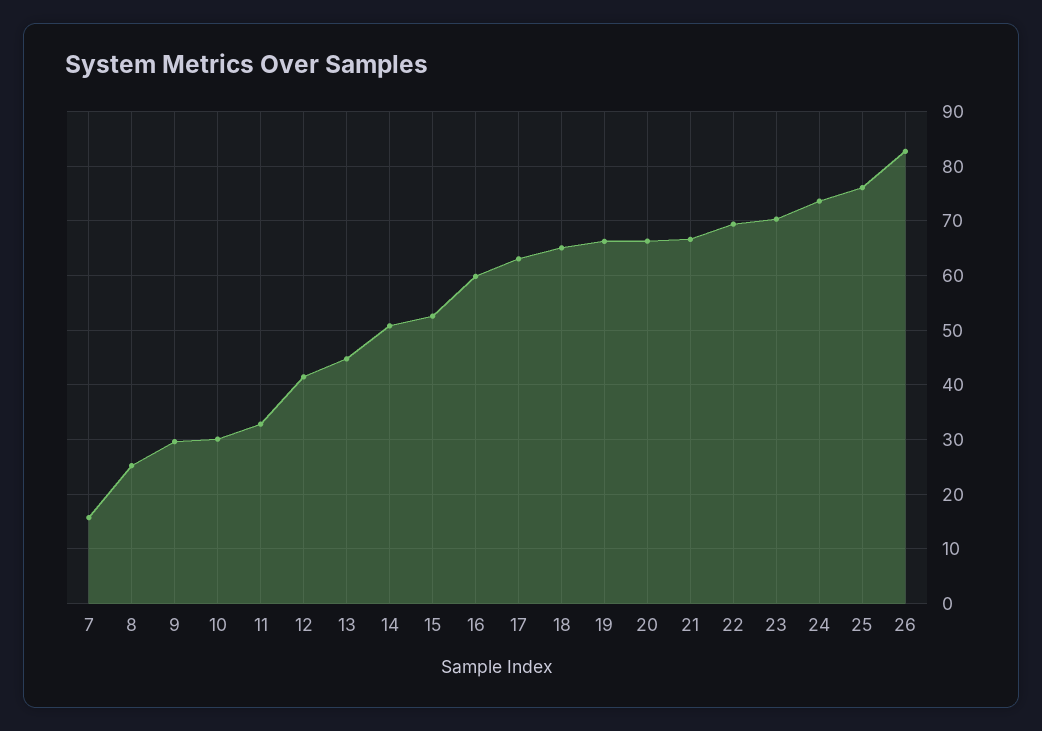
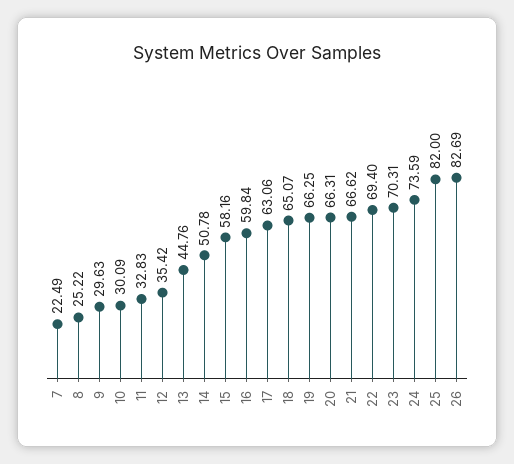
7: 16 -> 22.49
12: 42 -> 35.42
15: 52 -> 58.16
25: 76 -> 82

